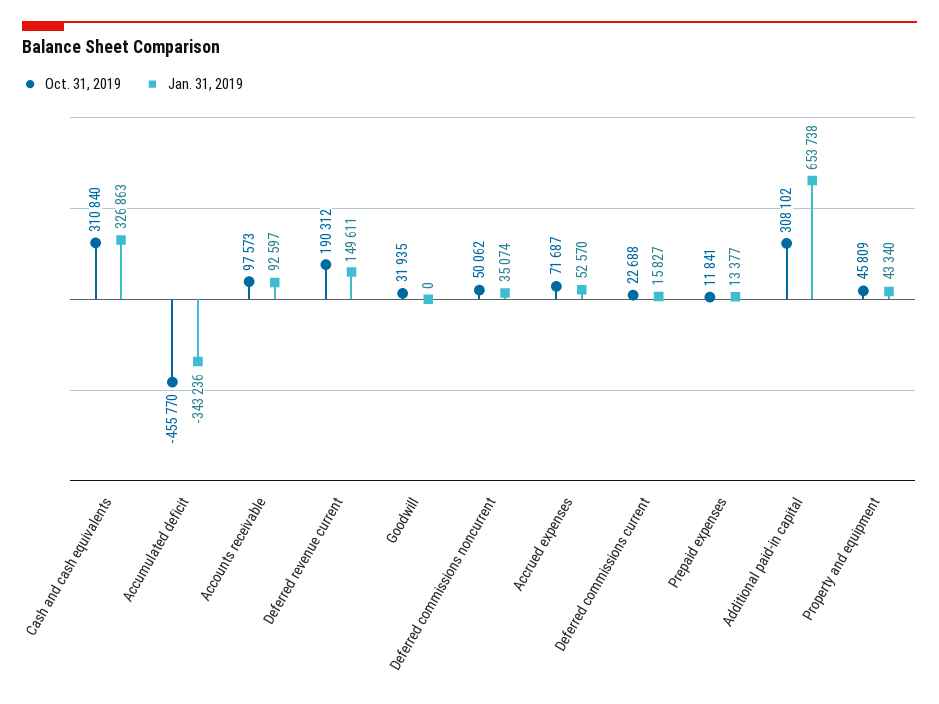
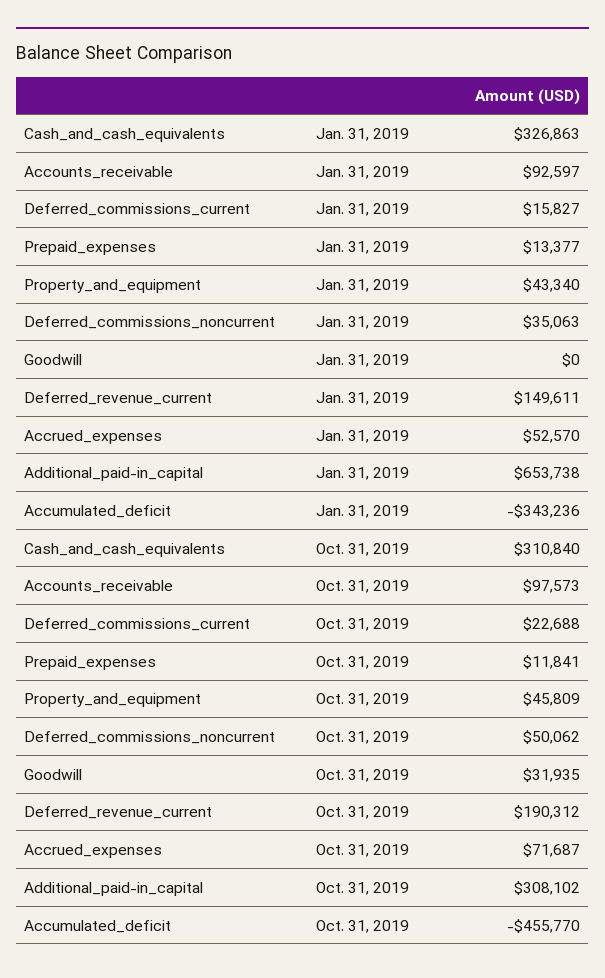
Jan. 31, 2019, Deferred commissions noncurrent: 35074 -> 35063

